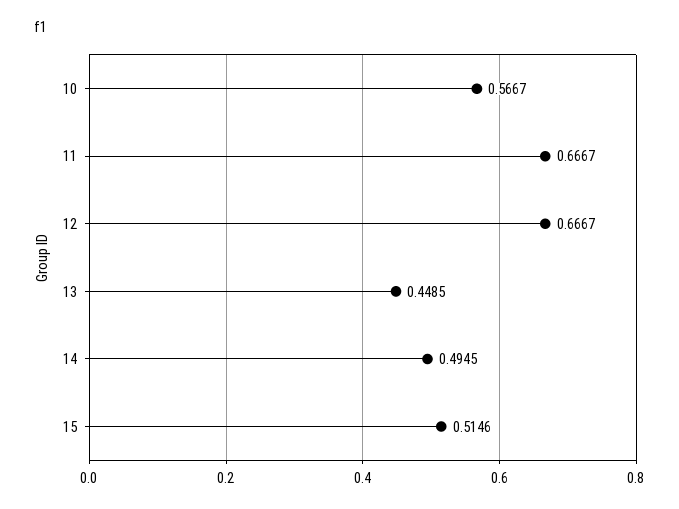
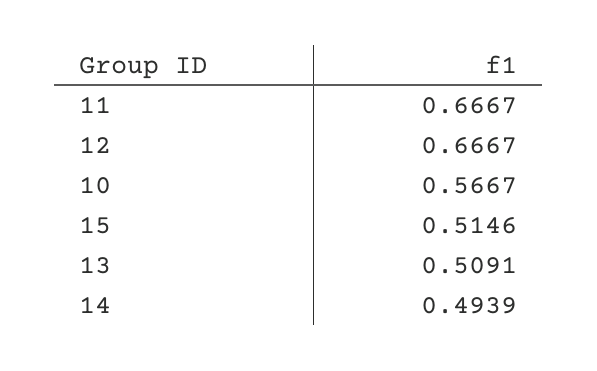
13: 0.4485 -> 0.5091
14: 0.4945 -> 0.4939

